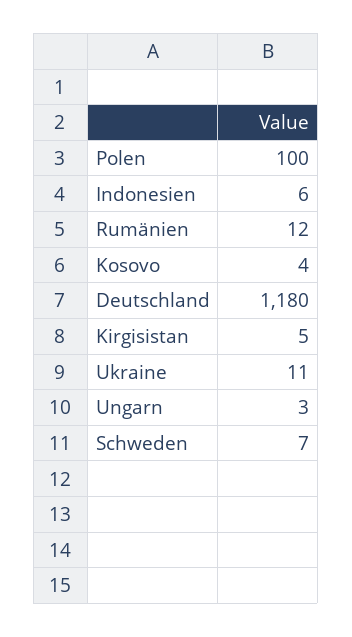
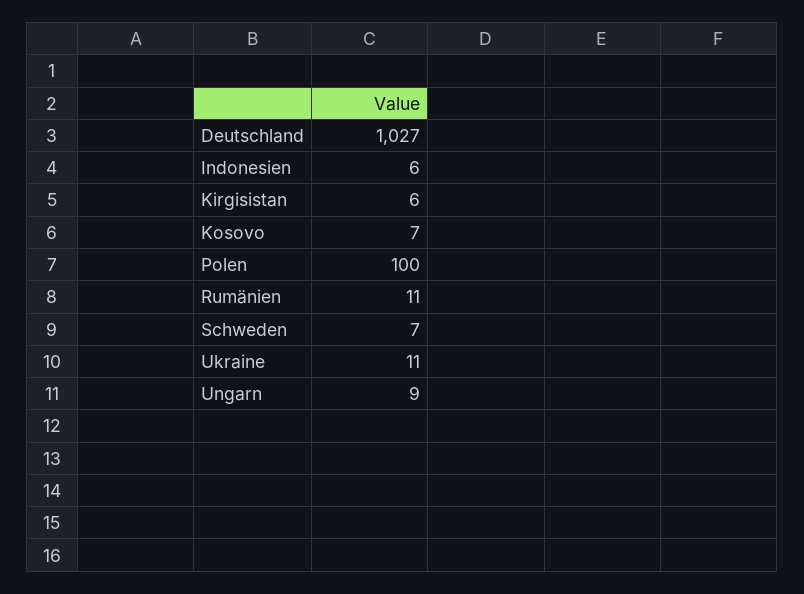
Rumänien: 12 -> 11
Kosovo: 4 -> 7
Deutschland: 1180 -> 1027
Kirgisistan: 5 -> 6
Ungarn: 3 -> 9

